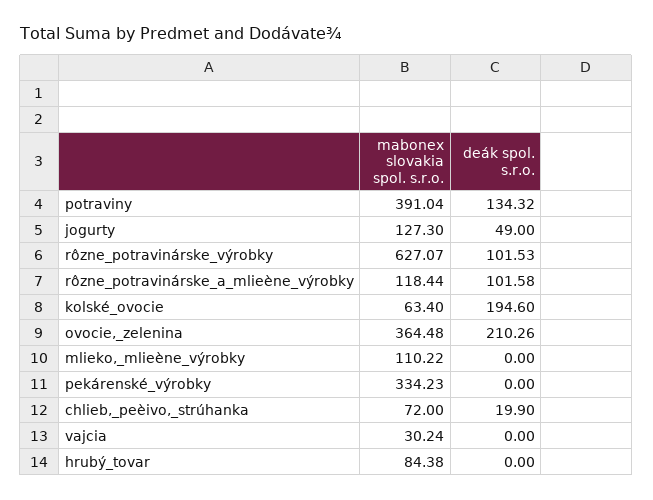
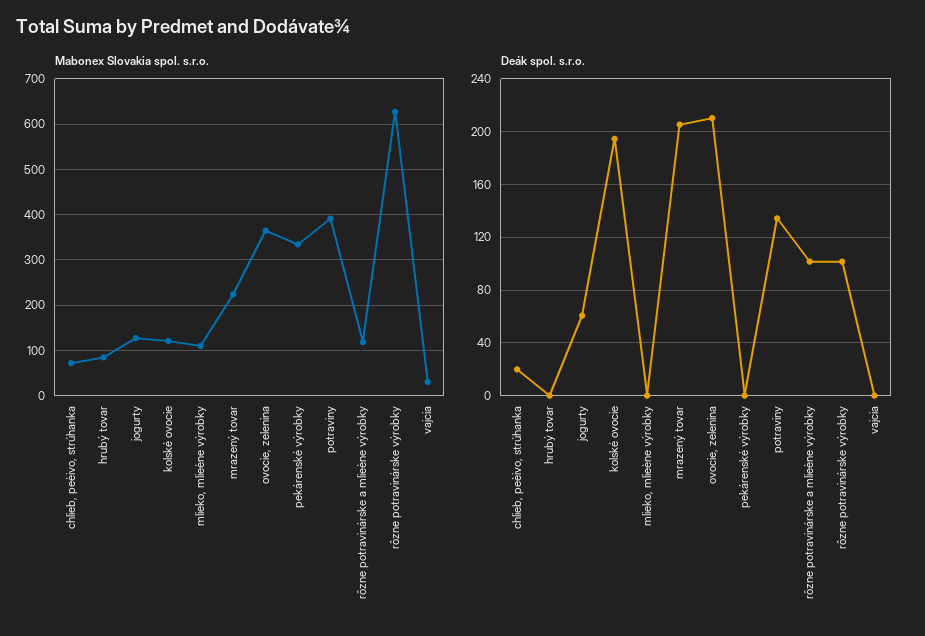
deák spol. s.r.o., jogurty: 49 -> 60
mabonex slovakia spol. s.r.o., kolské_ovocie: 63.4 -> 120
mabonex slovakia spol. s.r.o., mrazený tovar: none -> 220
deák spol. s.r.o., mrazený tovar: none -> 205

